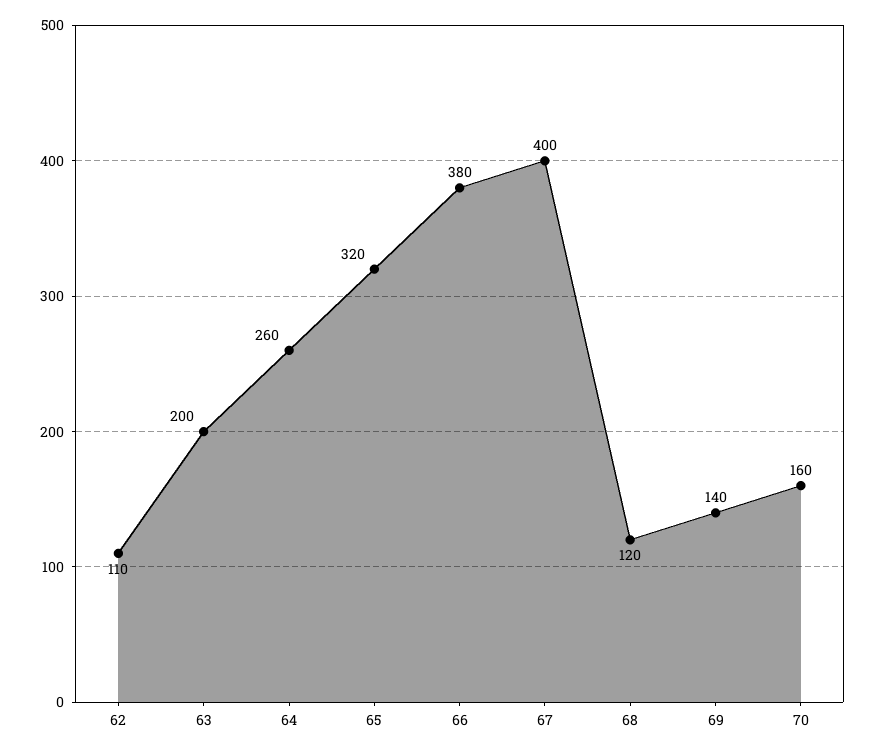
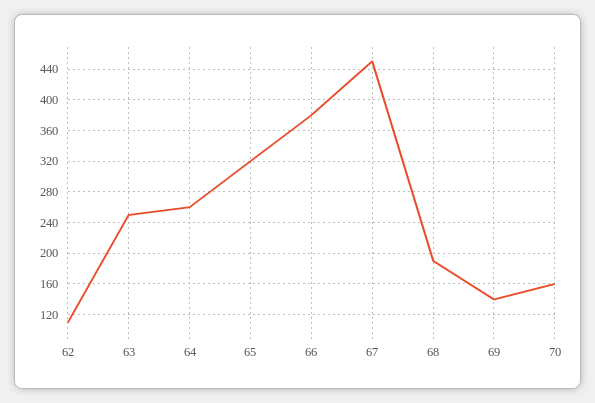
63: 200 -> 250
67: 400 -> 450
68: 120 -> 190

